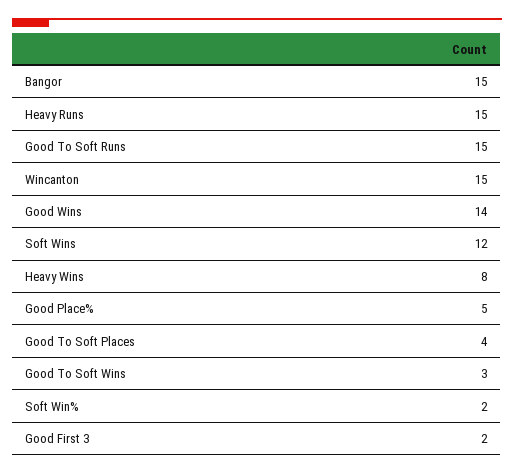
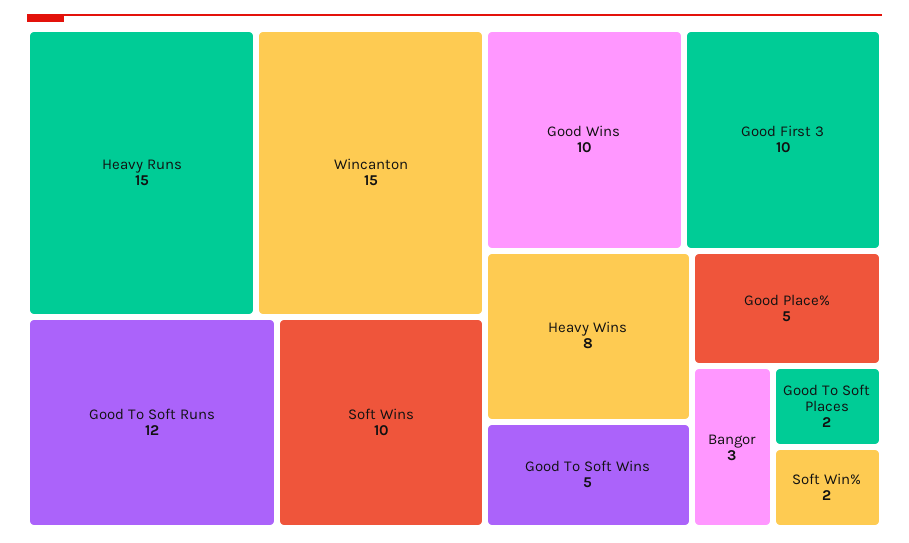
Bangor: 15 -> 3
Good To Soft Runs: 15 -> 12
Good Wins: 14 -> 10
Soft Wins: 12 -> 10
Good To Soft Places: 4 -> 2
Good To Soft Wins: 3 -> 5
Good First 3: 2 -> 10

